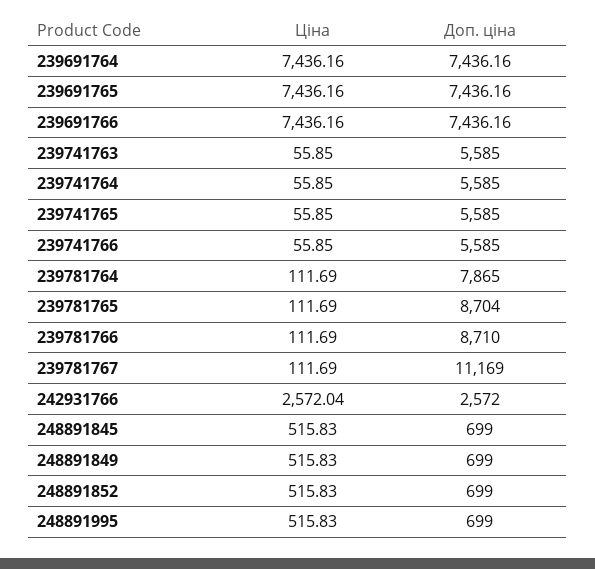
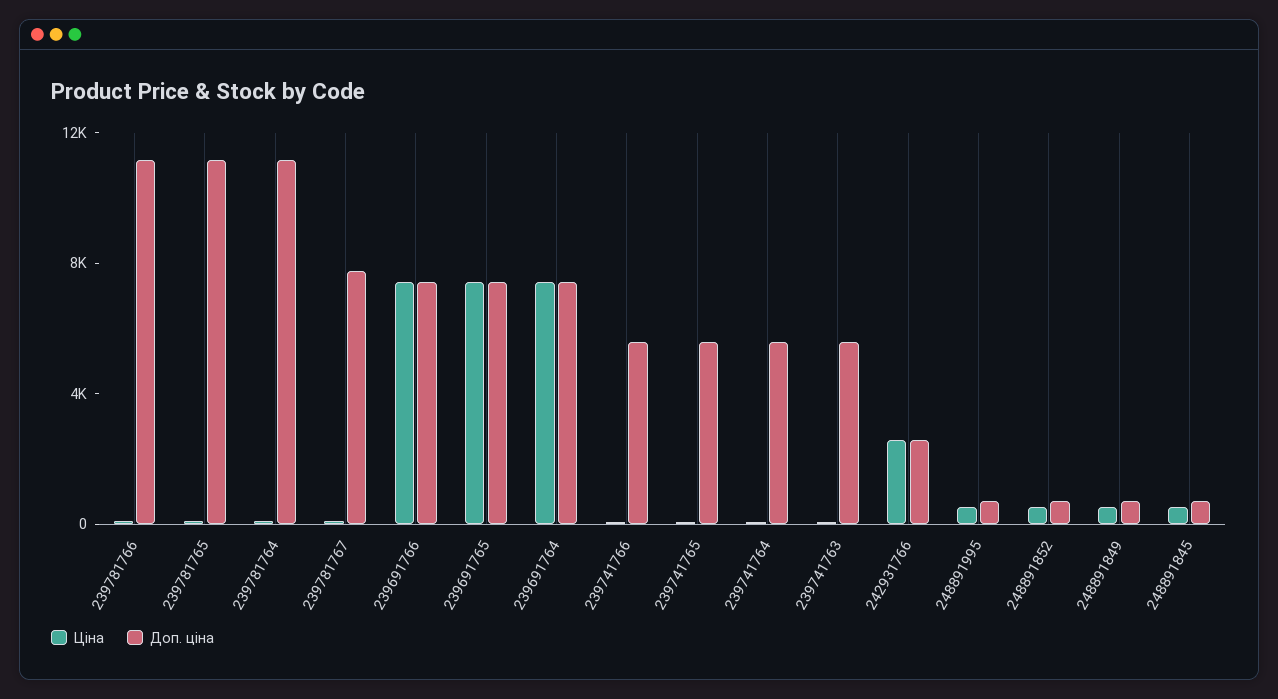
Доп. ціна, 239781764: 7865 -> 11000
Доп. ціна, 239781765: 8704 -> 11000
Доп. ціна, 239781766: 8710 -> 11000
Доп. ціна, 239781767: 11169 -> 8000

